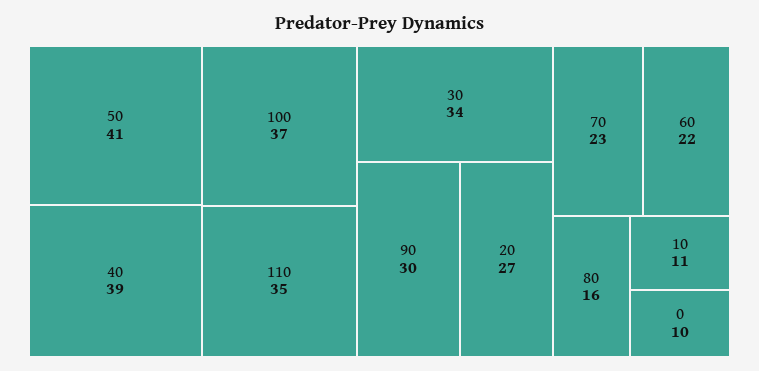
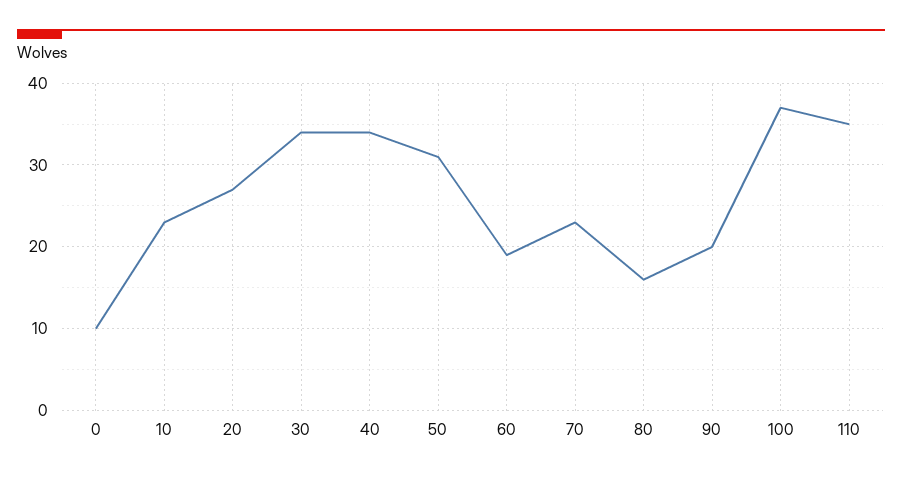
50: 41 -> 31
40: 39 -> 34
90: 30 -> 20
60: 22 -> 19
10: 11 -> 23

